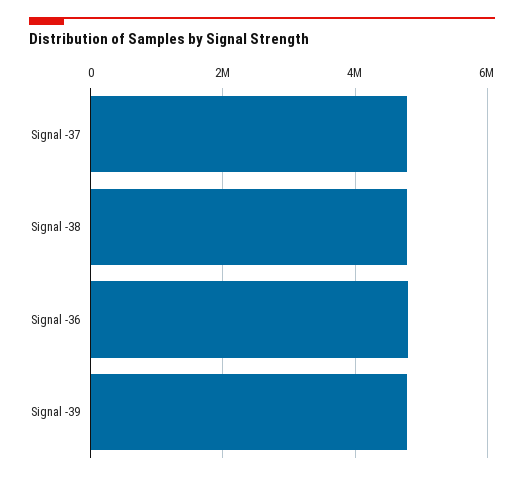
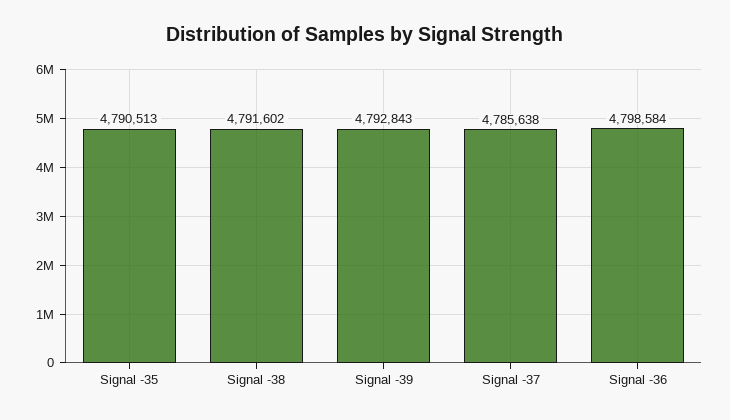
Signal -35: none -> 4790513

